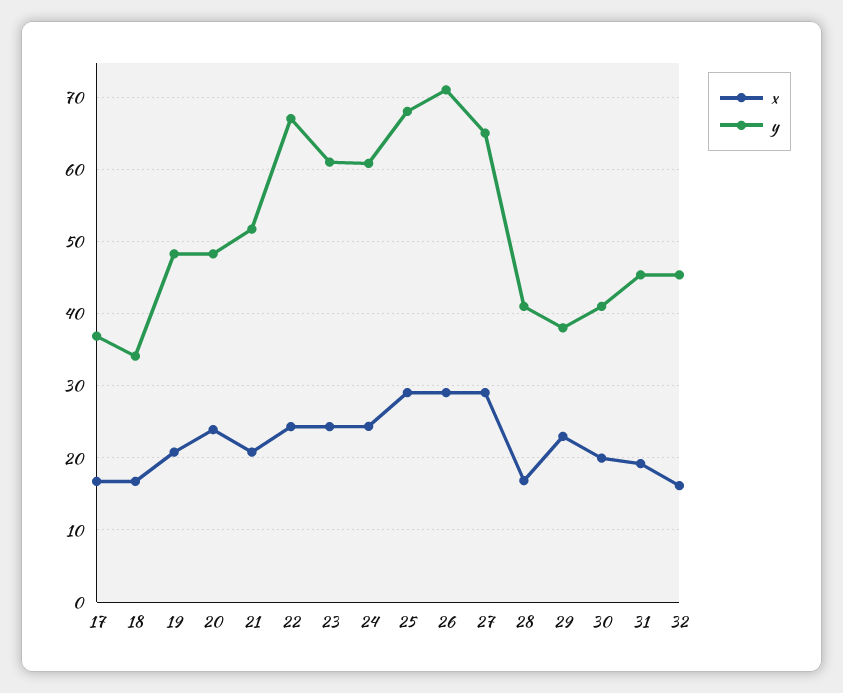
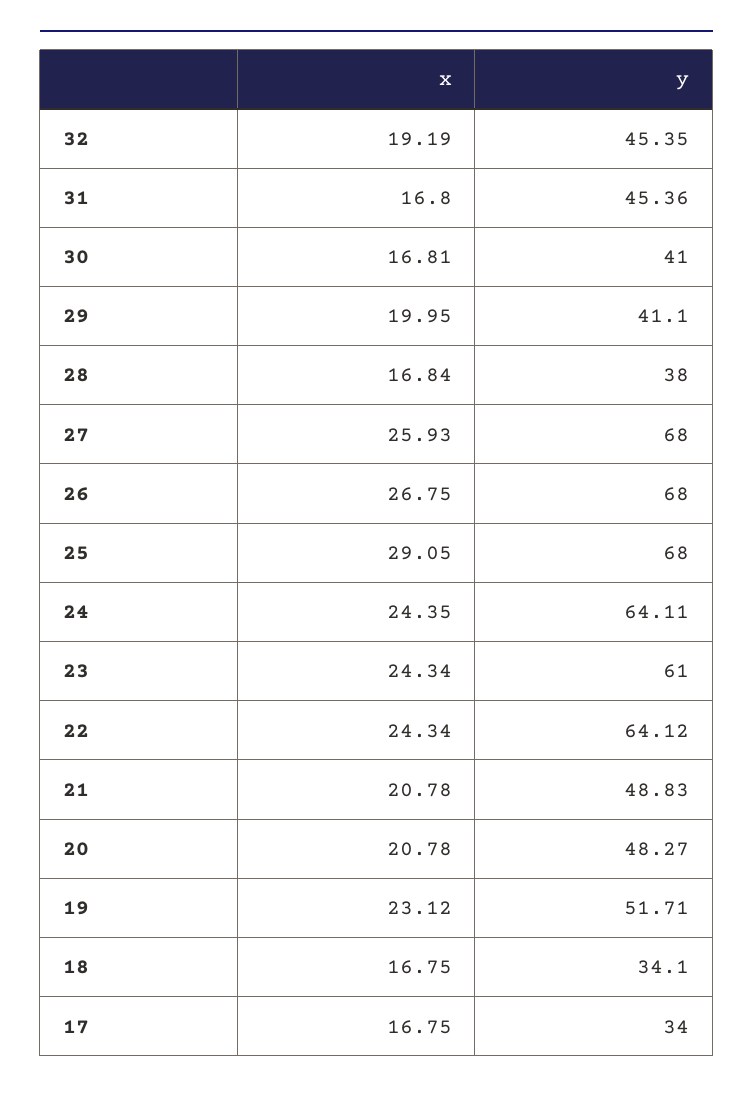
y, 17: 37 -> 34
x, 19: 21 -> 23.12
y, 19: 48 -> 51.71
x, 20: 24 -> 20.78
y, 21: 52 -> 48.83
y, 22: 67 -> 64.12
y, 24: 61 -> 64.11
x, 26: 29 -> 26.75
y, 26: 71 -> 68
x, 27: 29 -> 25.93
y, 27: 65 -> 68
y, 28: 41 -> 38
x, 29: 23 -> 19.95
y, 29: 38 -> 41.1
x, 30: 20 -> 16.81
x, 31: 19 -> 16.8
x, 32: 16 -> 19.19

